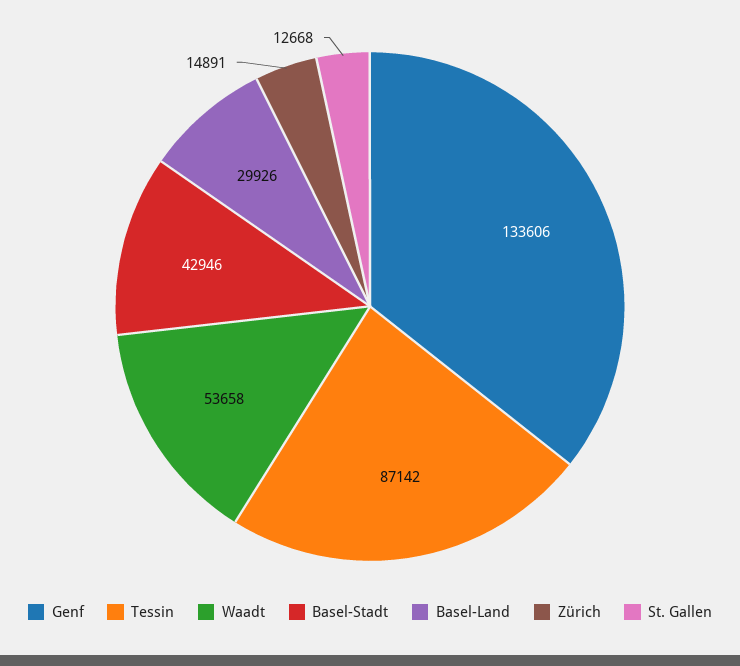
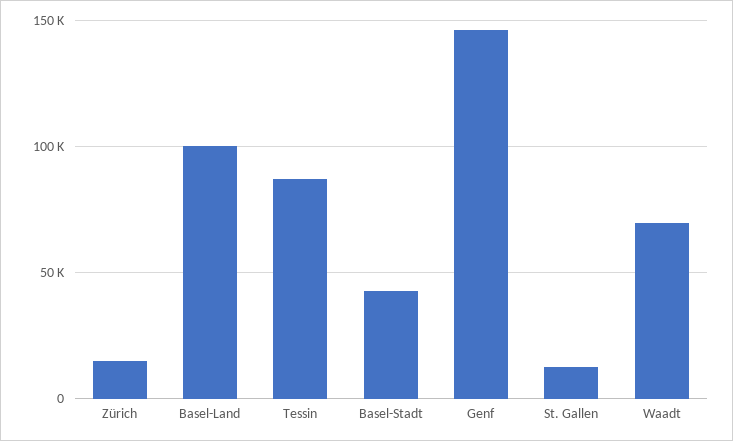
Genf: 133606 -> 145000
Waadt: 53658 -> 70000
Basel-Land: 29926 -> 100000

